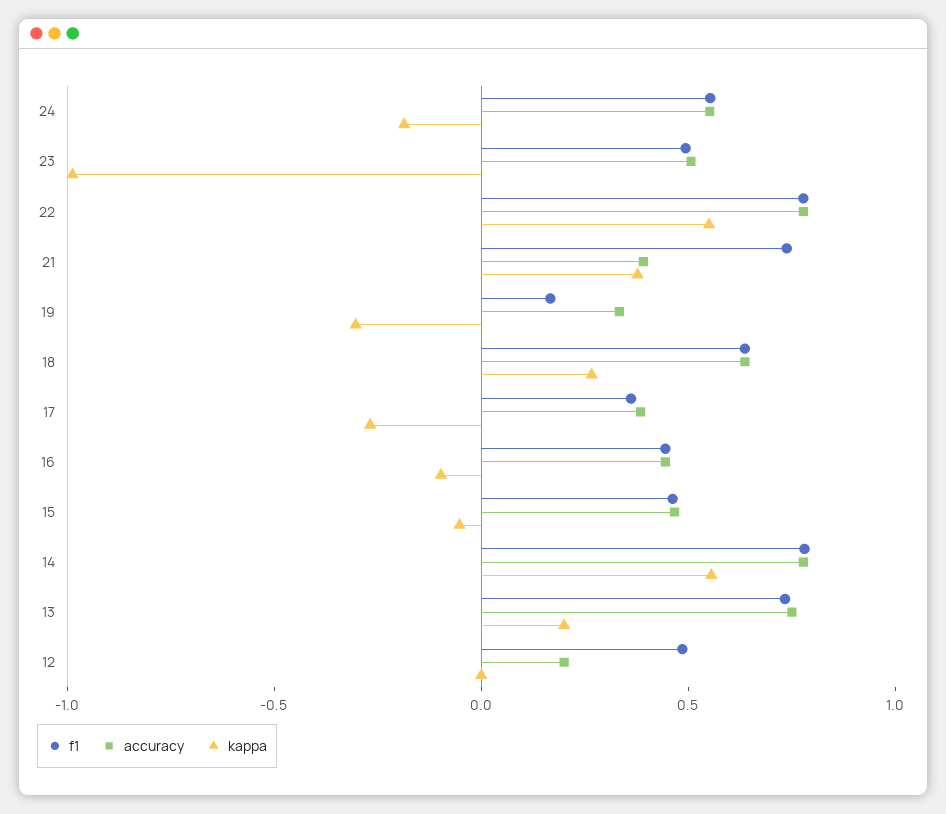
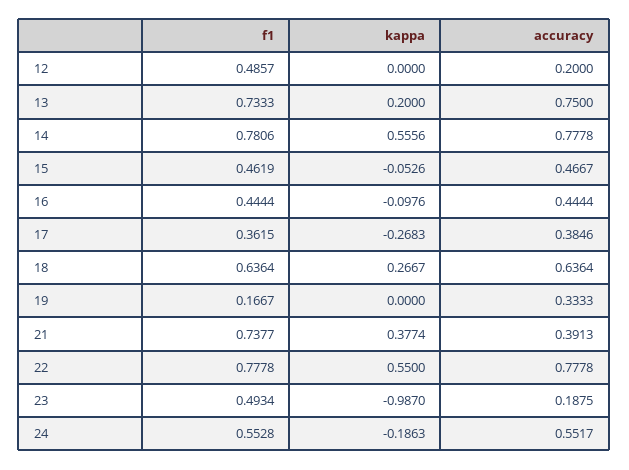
accuracy, 23: 0.5 -> 0.1875
kappa, 19: -0.3 -> 0

